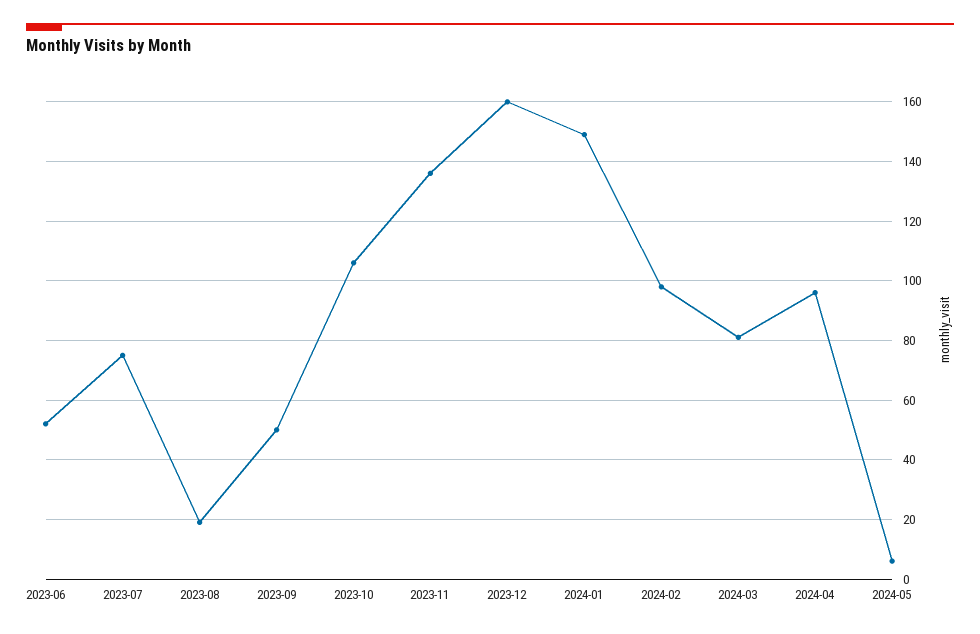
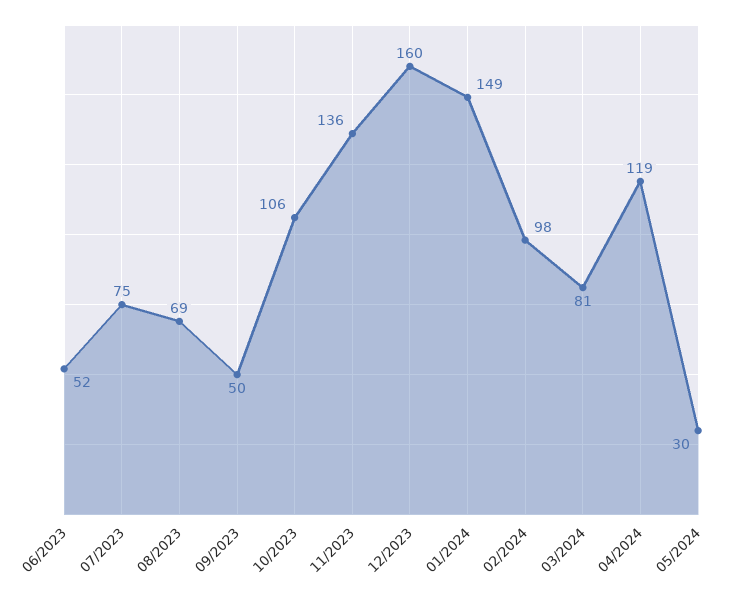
2023-08: 20 -> 69
2024-04: 95 -> 119
2024-05: 5 -> 30

